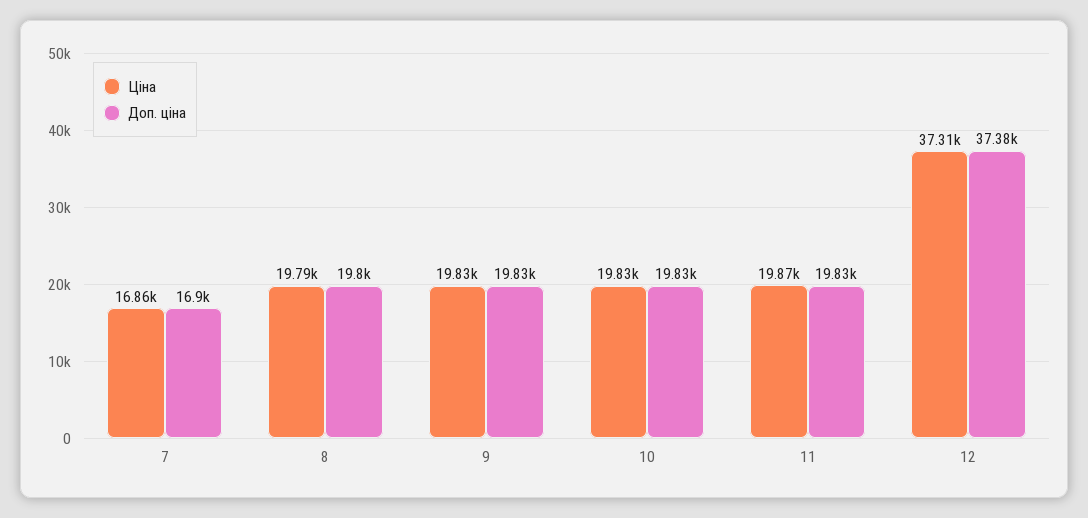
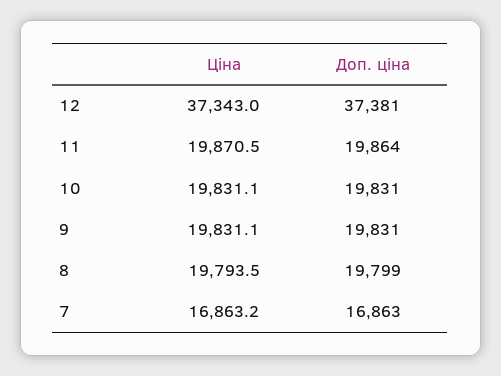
Доп. ціна, 7: 16900 -> 16863
Доп. ціна, 11: 19830 -> 19864
Ціна, 12: 37310 -> 37343

